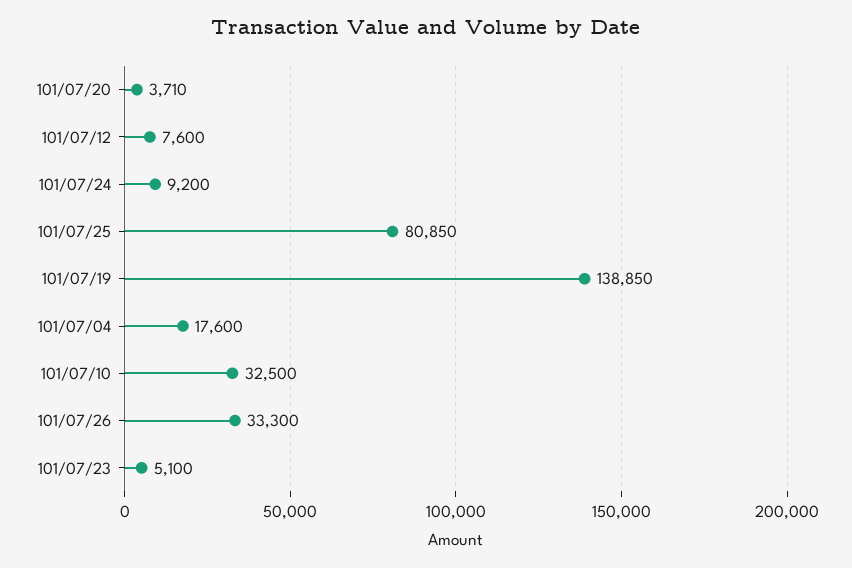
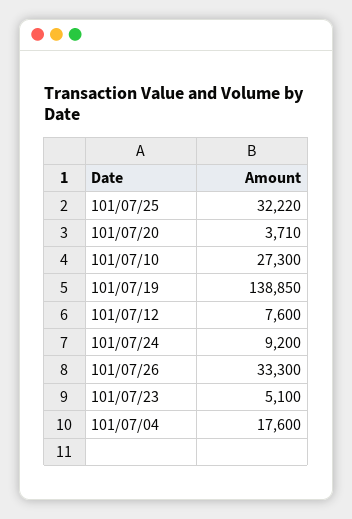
101/07/25: 80850 -> 32220
101/07/10: 32500 -> 27300

